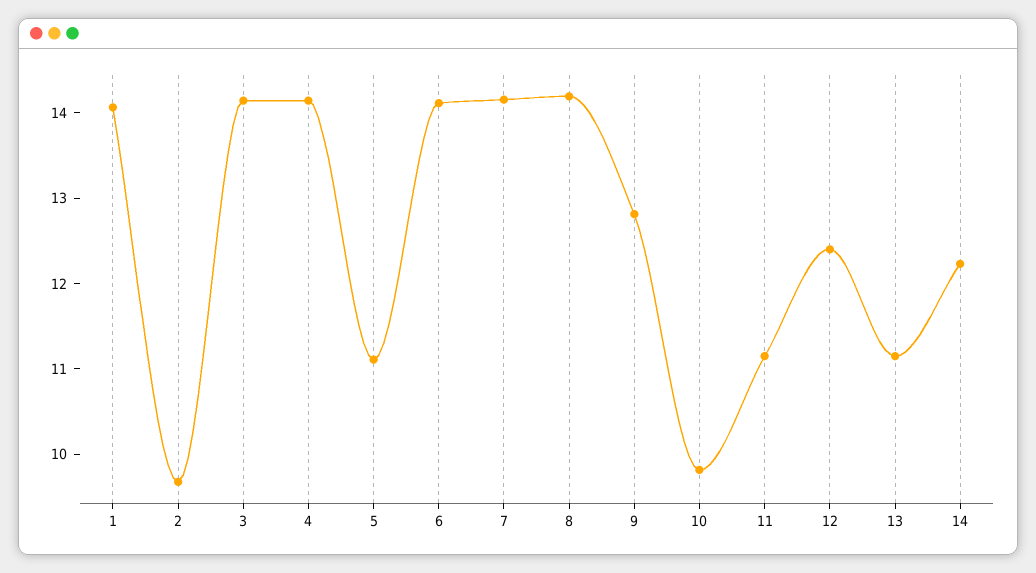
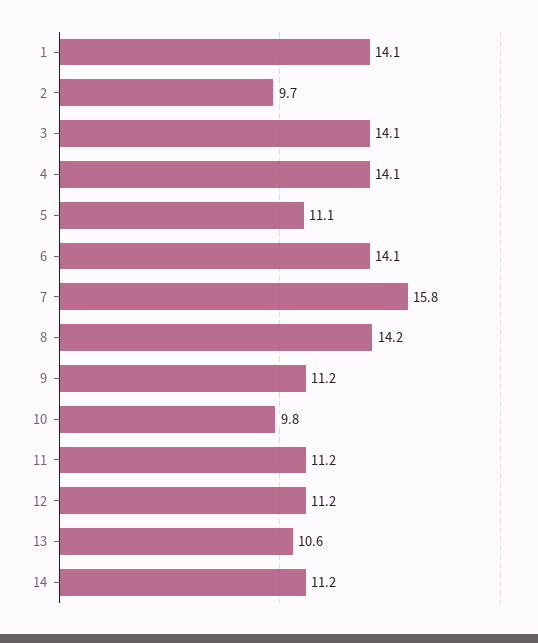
7: 14.2 -> 15.8
9: 12.8 -> 11.2
12: 12.4 -> 11.2
13: 11.2 -> 10.6
14: 12.2 -> 11.2

